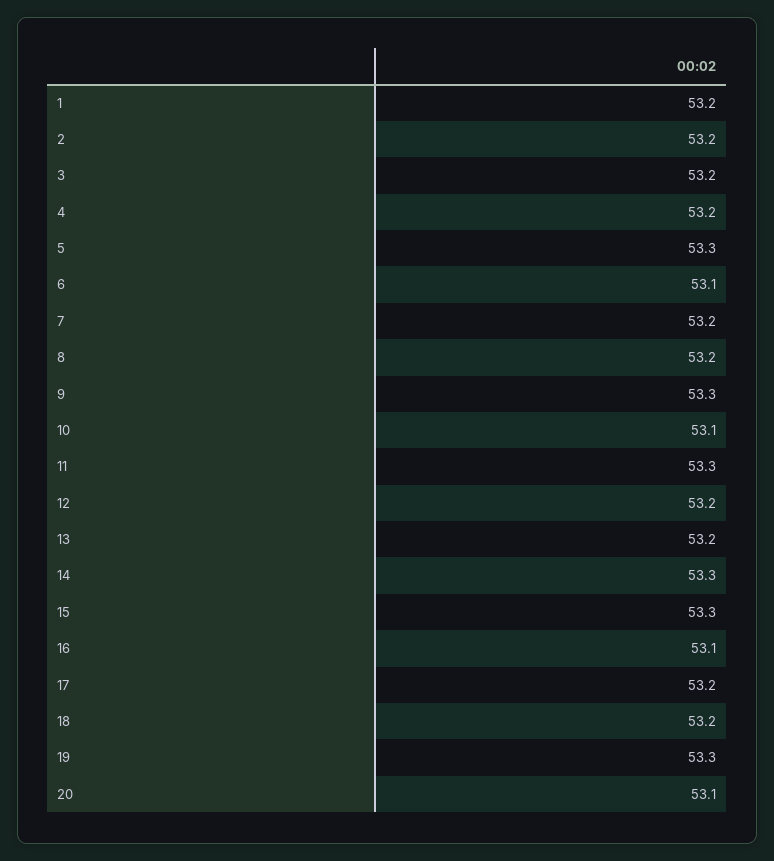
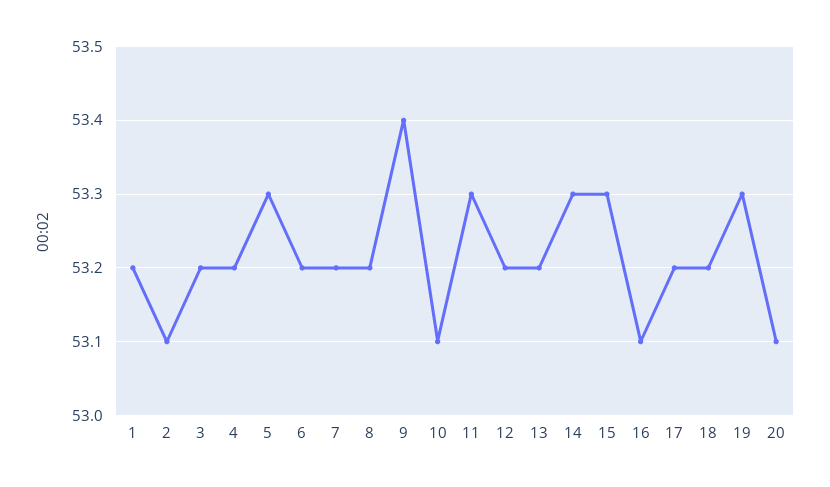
2: 53.2 -> 53.1
6: 53.1 -> 53.2
9: 53.3 -> 53.4

